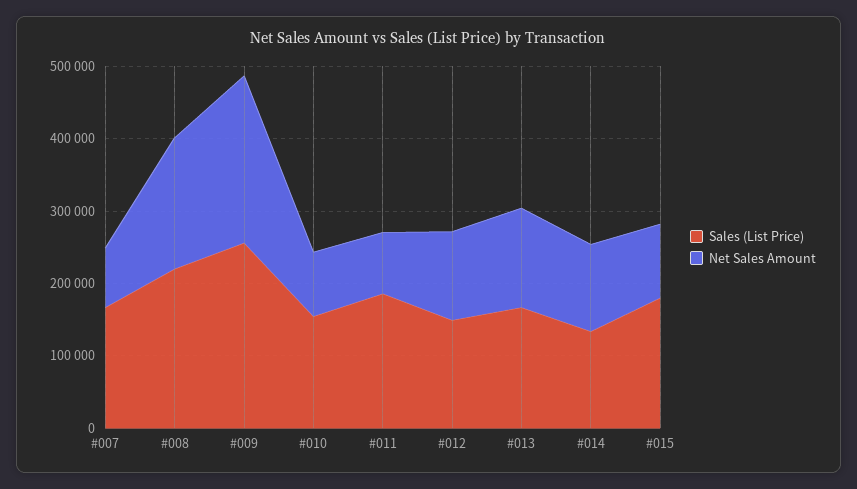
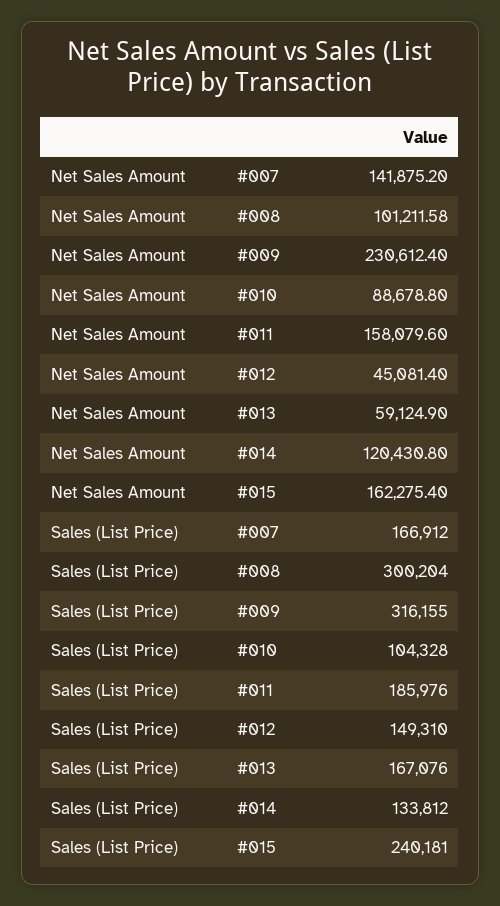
Net Sales Amount, #007: 80000 -> 141875.2
Sales (List Price), #008: 220000 -> 300204
Net Sales Amount, #008: 180000 -> 101211.58
Sales (List Price), #009: 260000 -> 316155
Sales (List Price), #010: 160000 -> 104328
Net Sales Amount, #011: 80000 -> 158079.6
Net Sales Amount, #012: 120000 -> 45081.4
Net Sales Amount, #013: 140000 -> 59124.9
Sales (List Price), #015: 180000 -> 240181
Net Sales Amount, #015: 100000 -> 162275.4

